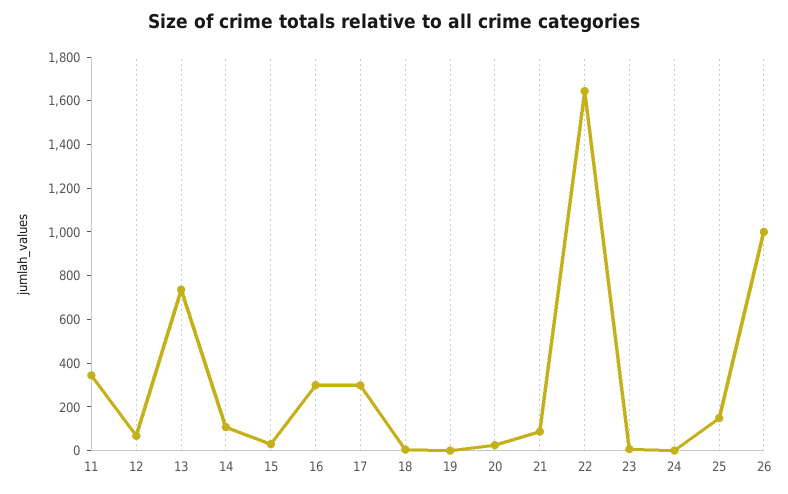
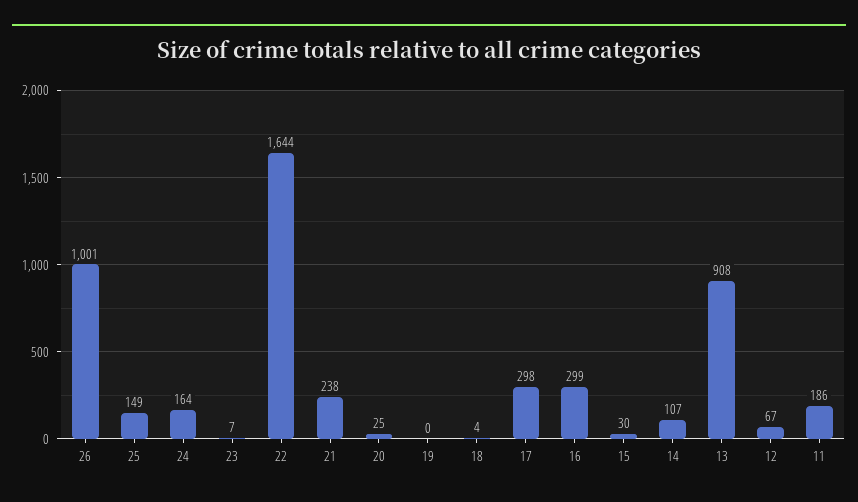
11: 350 -> 186
13: 750 -> 908
21: 100 -> 238
24: 0 -> 164

